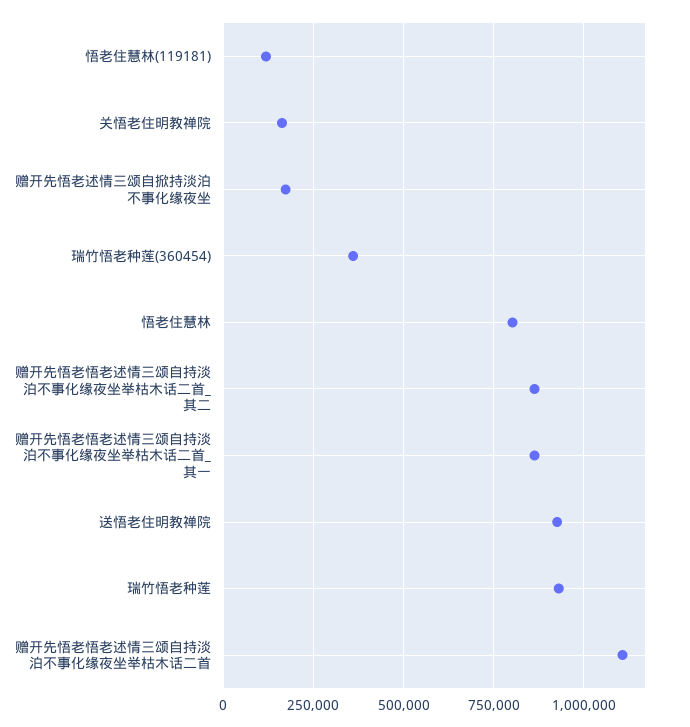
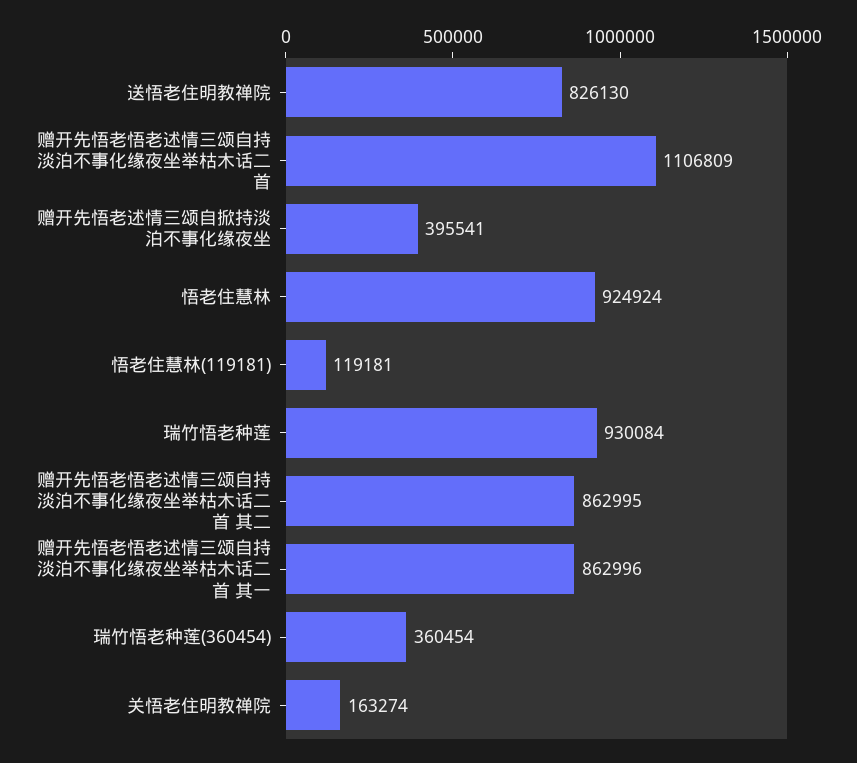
赠开先悟老述情三颂自掀持淡泊不事化缘夜坐: 175000 -> 395541
悟老住慧林: 800000 -> 924924
送悟老住明教禅院: 925000 -> 826130

